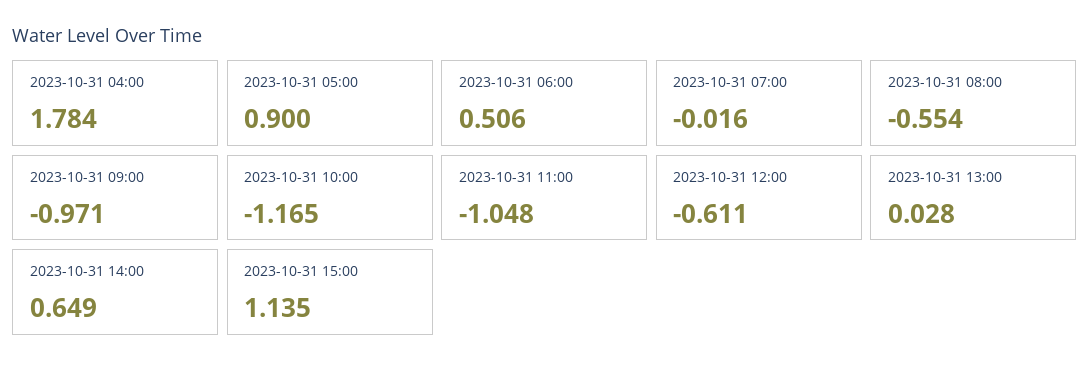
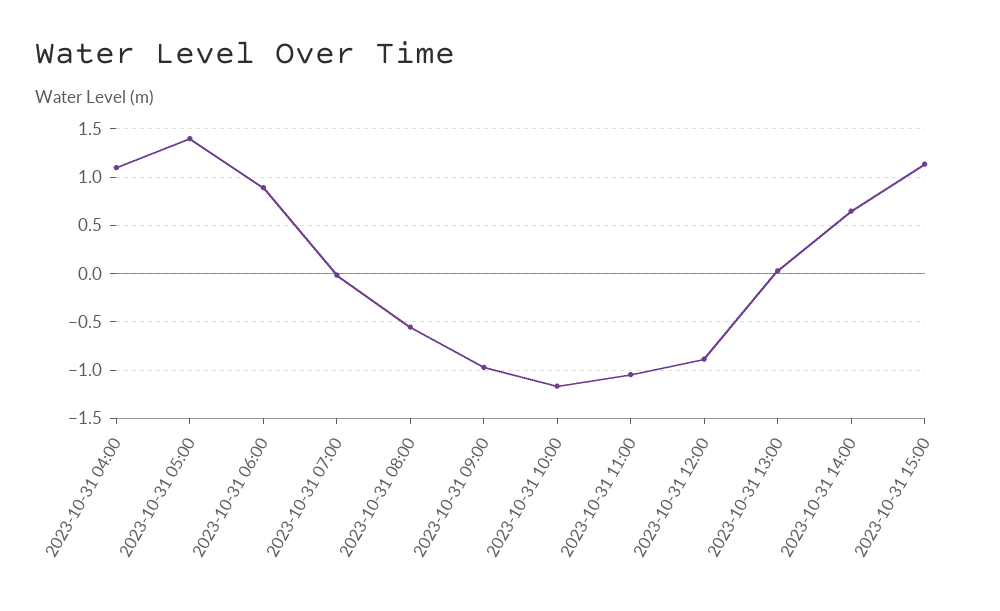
2023-10-31 04:00: 1.784 -> 1.1
2023-10-31 05:00: 0.9 -> 1.4
2023-10-31 06:00: 0.506 -> 0.9
2023-10-31 12:00: -0.611 -> -0.9

